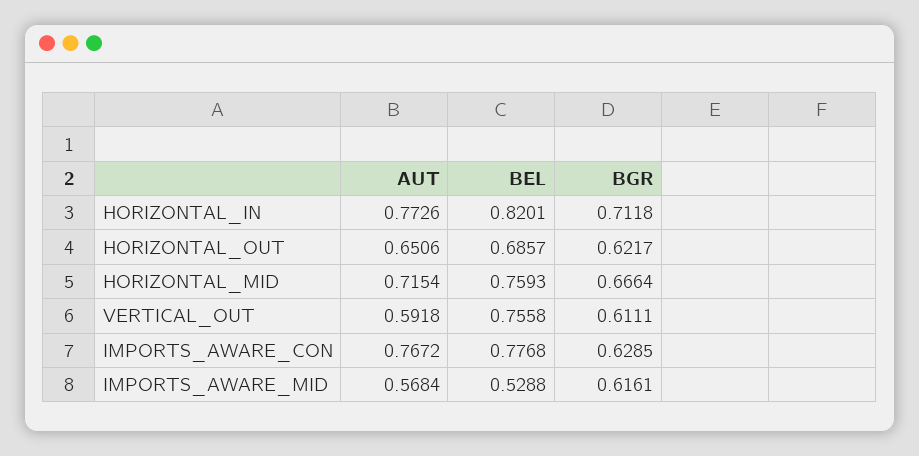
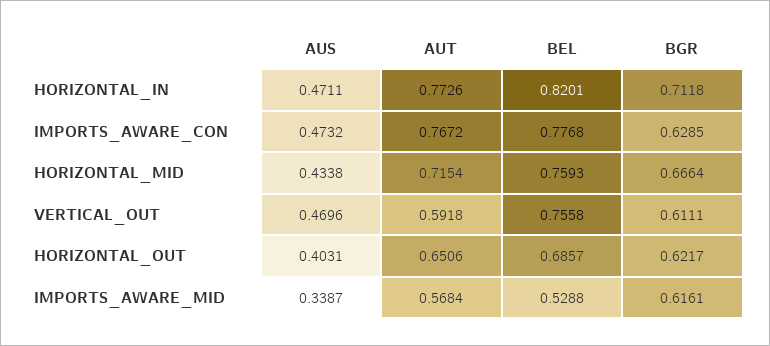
AUS, HORIZONTAL_IN: none -> 0.4711
AUS, IMPORTS_AWARE_CON: none -> 0.4732
AUS, HORIZONTAL_MID: none -> 0.4338
AUS, VERTICAL_OUT: none -> 0.4696
AUS, HORIZONTAL_OUT: none -> 0.4031
AUS, IMPORTS_AWARE_MID: none -> 0.3387

